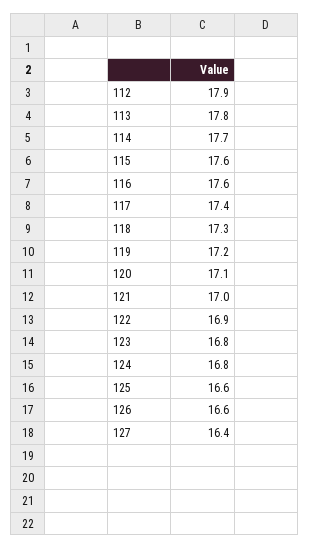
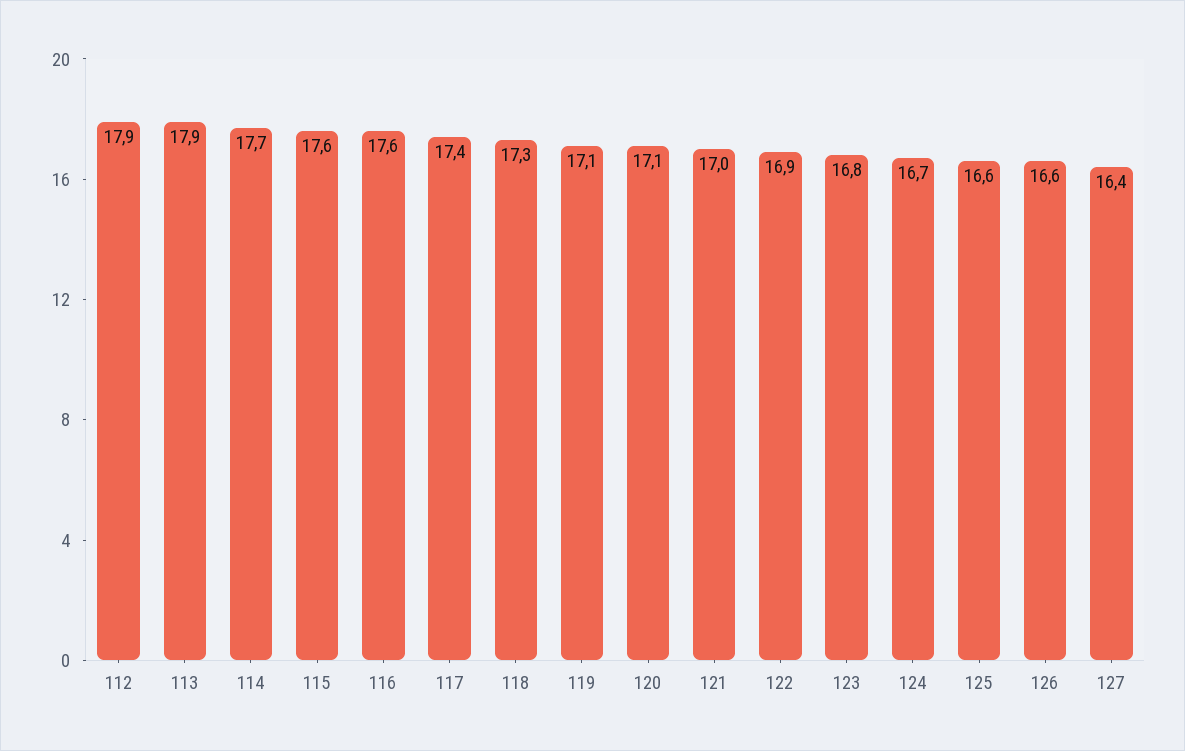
113: 17.8 -> 17.9
119: 17.2 -> 17.1
124: 16.8 -> 16.7

